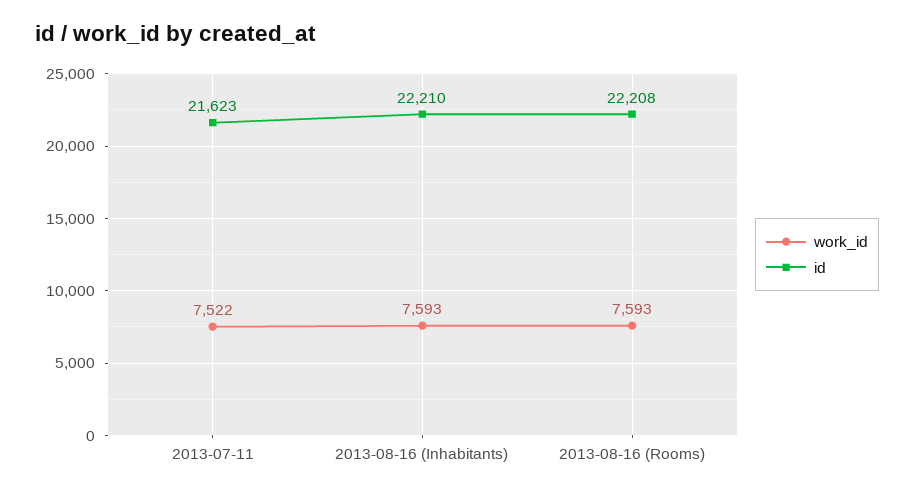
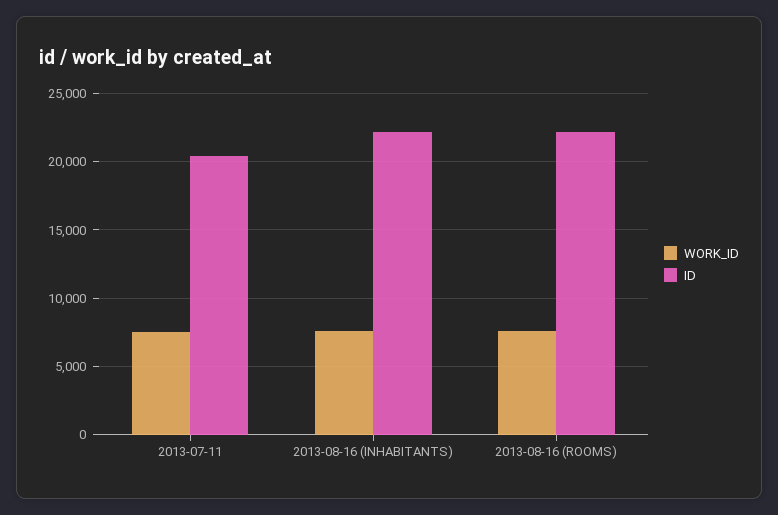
id, 2013-07-11: 21623 -> 20500

